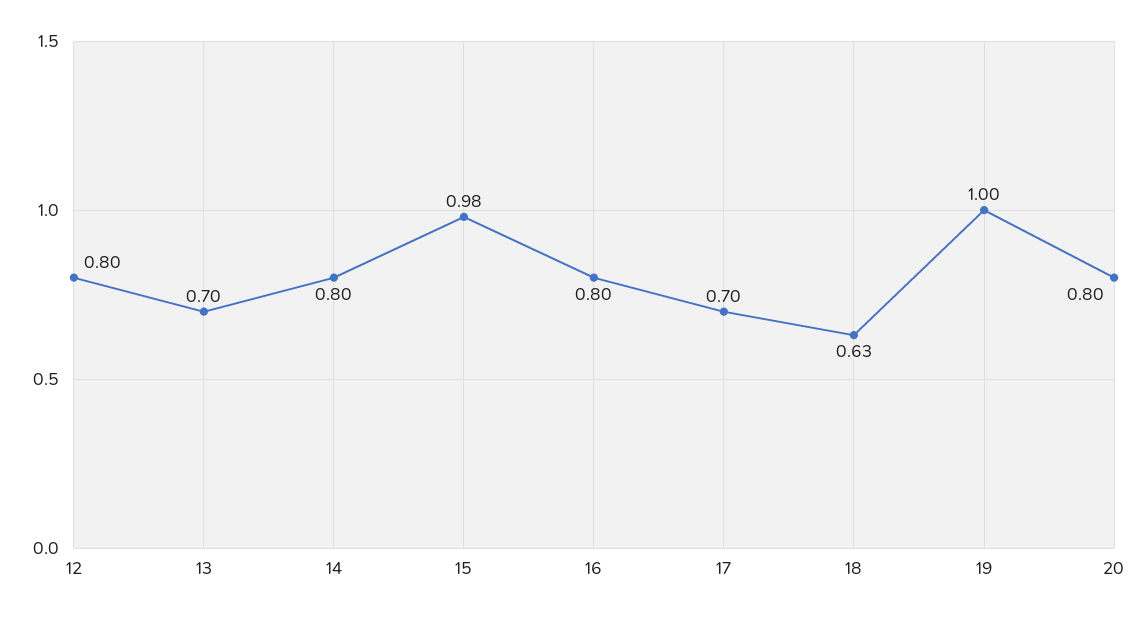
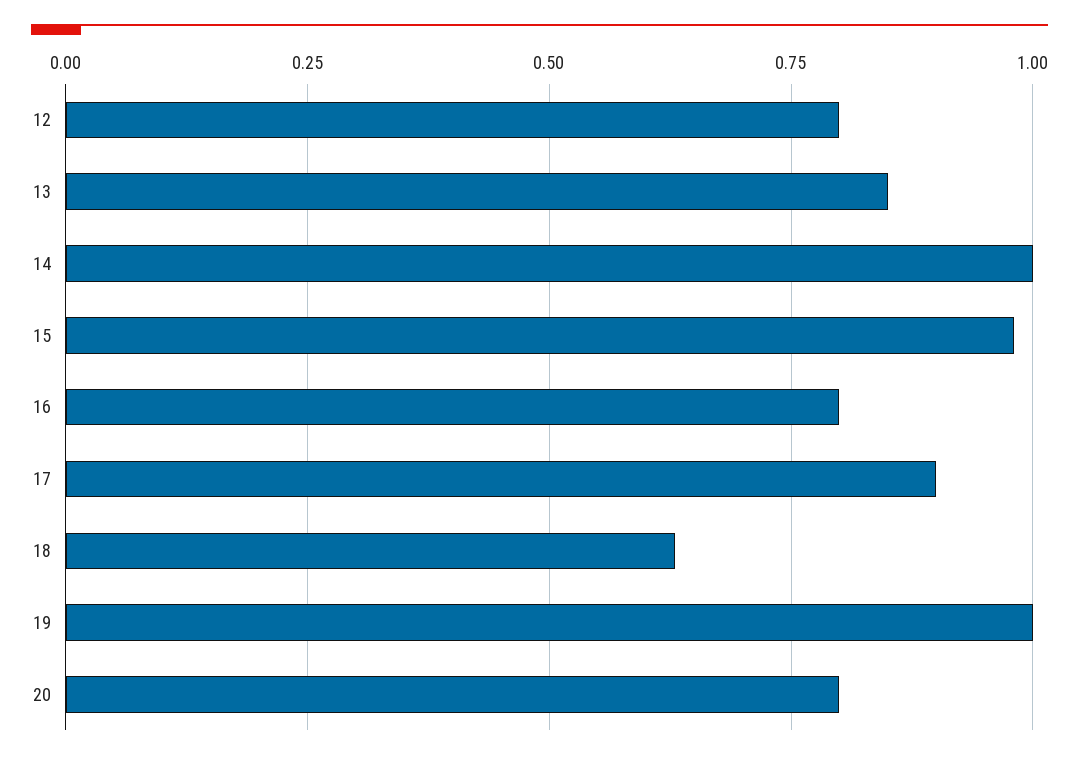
13: 0.7 -> 0.85
14: 0.8 -> 1
17: 0.7 -> 0.9

